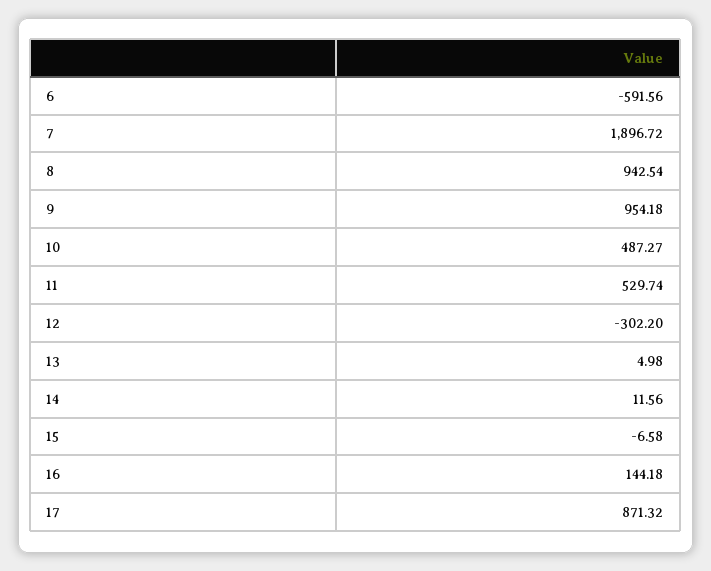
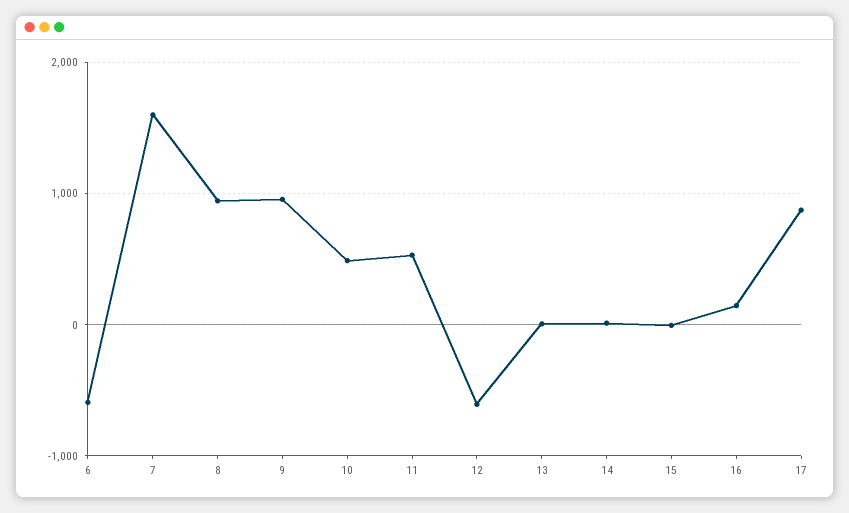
7: 1896.72 -> 1600
12: -302.2 -> -600

